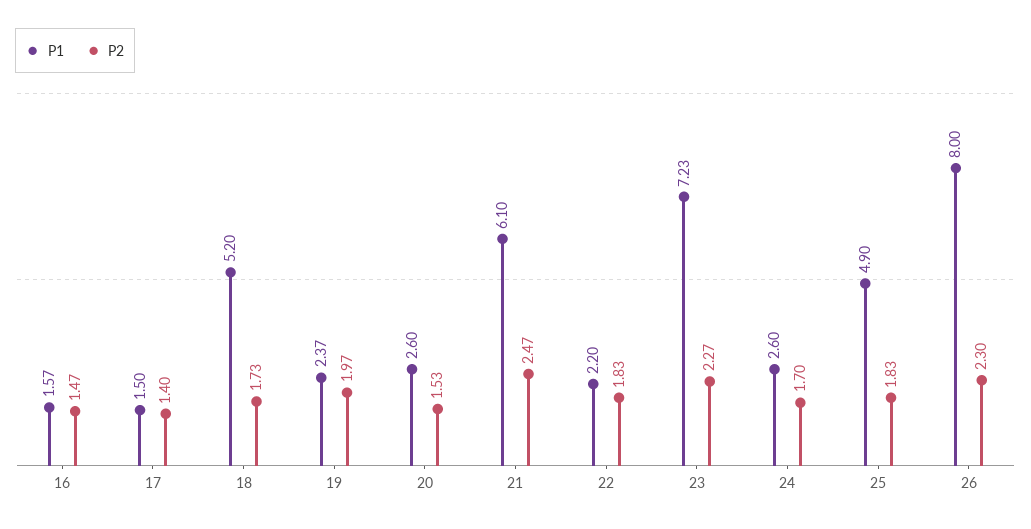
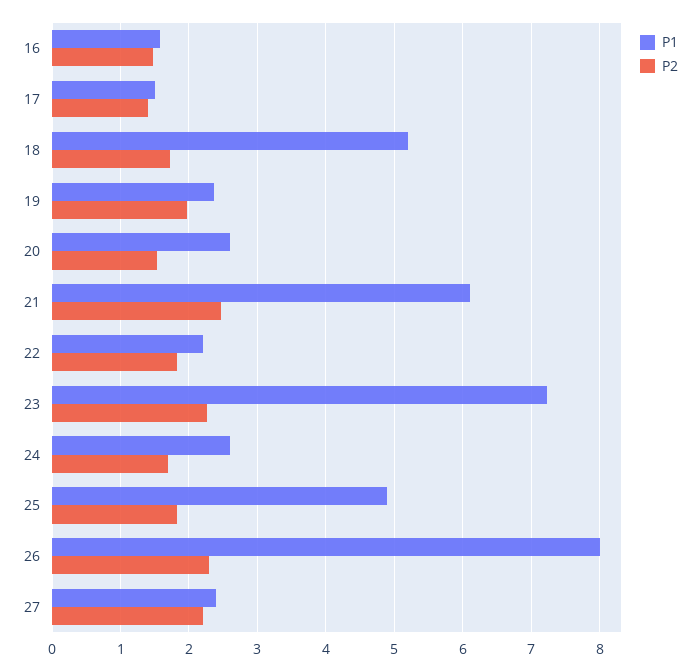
P1, 27: none -> 2.4
P2, 27: none -> 2.2

